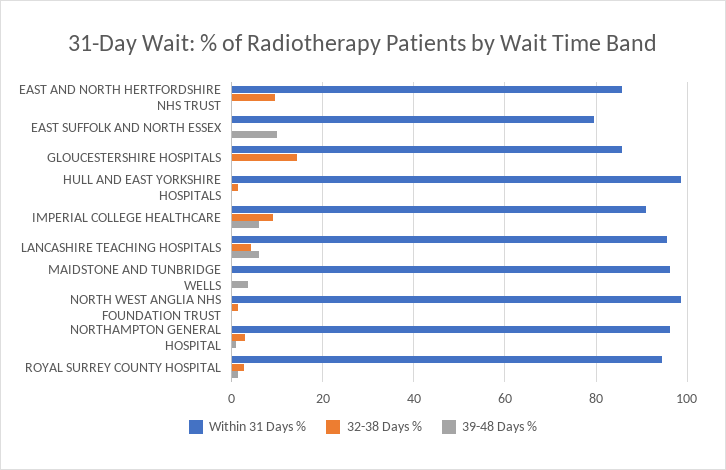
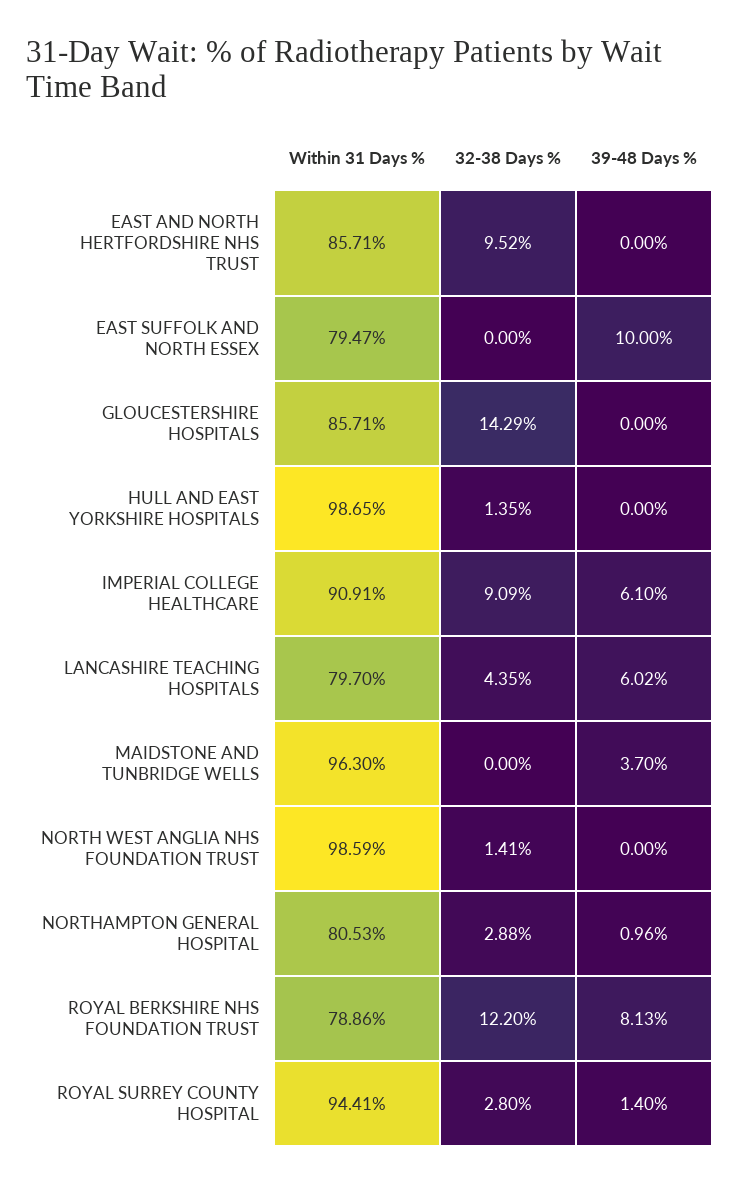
Within 31 Days %, LANCASHIRE TEACHING HOSPITALS: 96 -> 79.7
Within 31 Days %, NORTHAMPTON GENERAL HOSPITAL: 96 -> 80.53
Within 31 Days %, ROYAL BERKSHIRE NHS FOUNDATION TRUST: none -> 78.86
32-38 Days %, ROYAL BERKSHIRE NHS FOUNDATION TRUST: none -> 12.2
39-48 Days %, ROYAL BERKSHIRE NHS FOUNDATION TRUST: none -> 8.13

